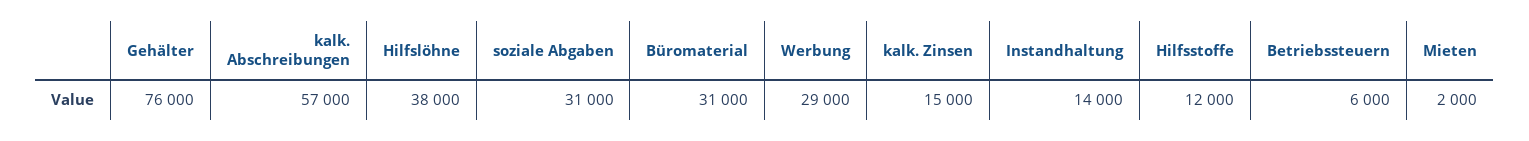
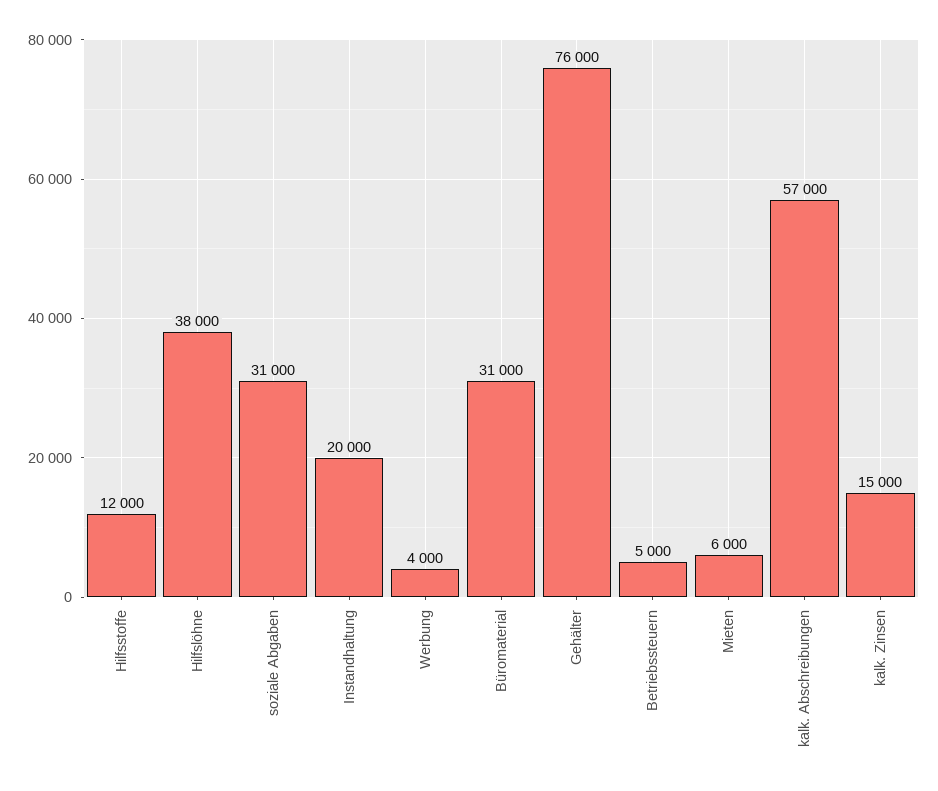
Werbung: 29000 -> 4000
Instandhaltung: 14000 -> 20000
Betriebssteuern: 6000 -> 5000
Mieten: 2000 -> 6000

